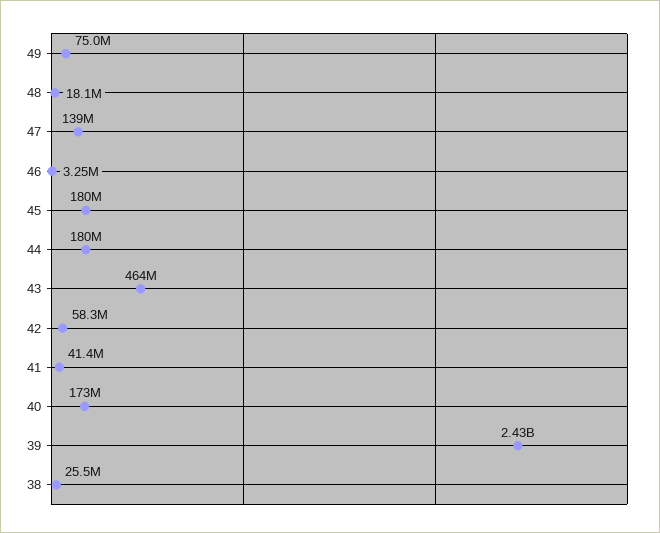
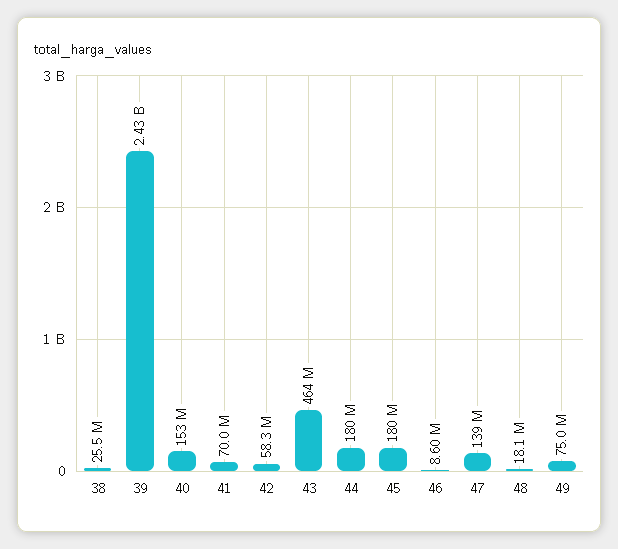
46: 3250000 -> 8600000
41: 41400000 -> 70000000
40: 173000000 -> 153000000

